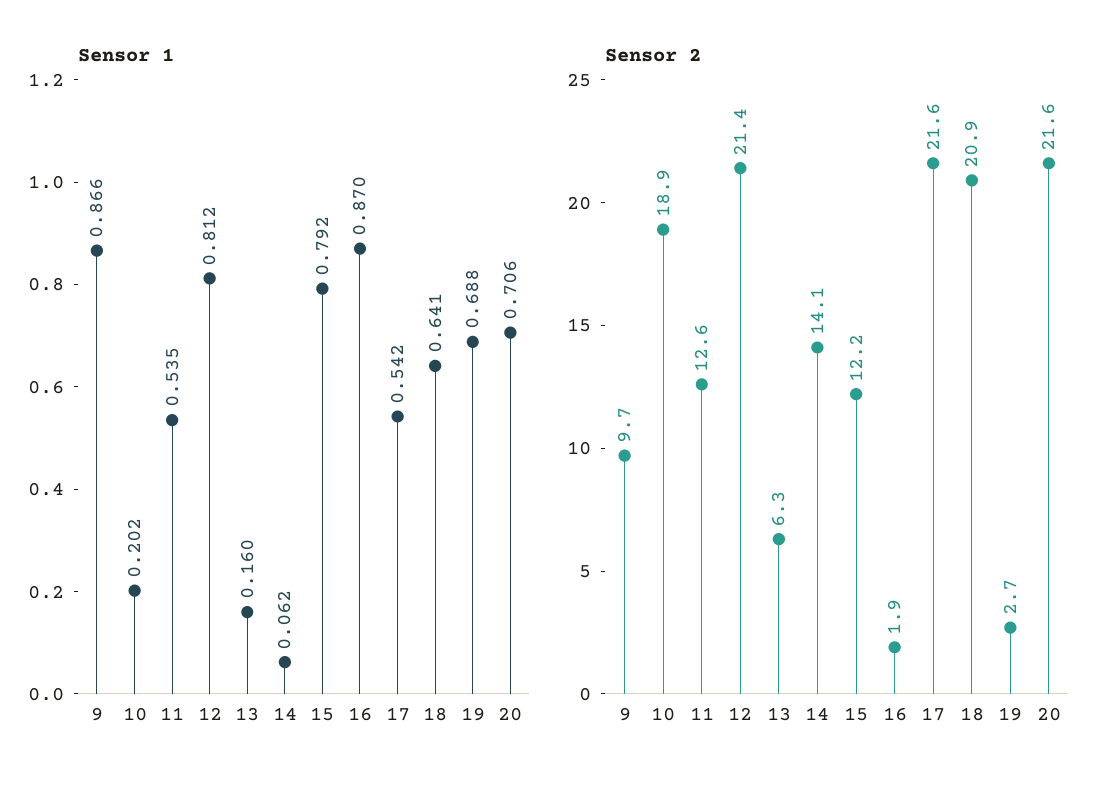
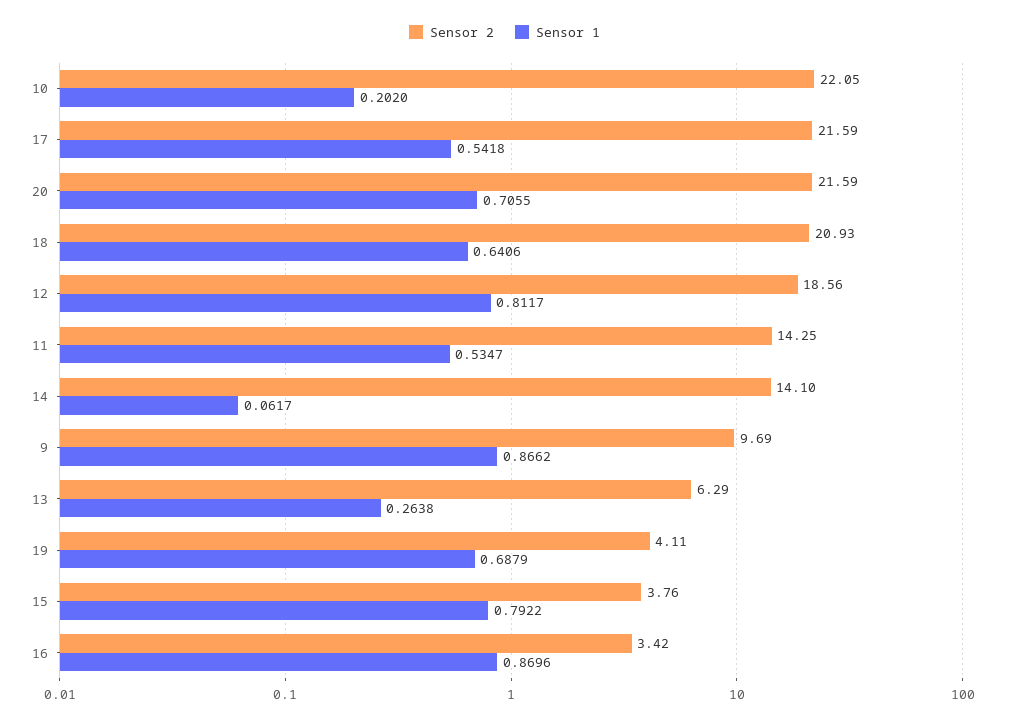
Sensor 1, 13: 0.16 -> 0.2638
Sensor 2, 10: 18.9 -> 22.05
Sensor 2, 11: 12.6 -> 14.25
Sensor 2, 12: 21.4 -> 18.56
Sensor 2, 15: 12.2 -> 3.76
Sensor 2, 16: 1.9 -> 3.42
Sensor 2, 19: 2.7 -> 4.11

